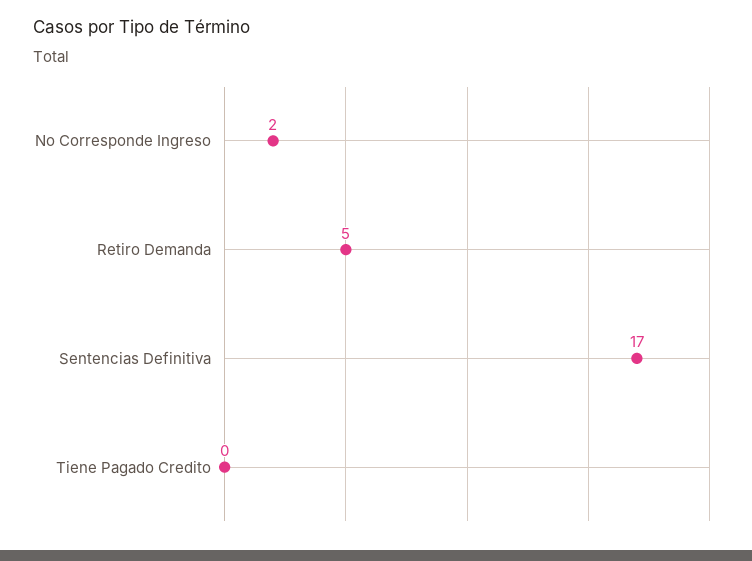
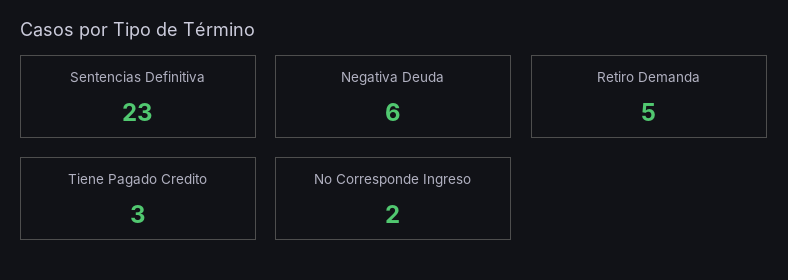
Sentencias Definitiva: 17 -> 23
Tiene Pagado Credito: 0 -> 3
Negativa Deuda: none -> 6

